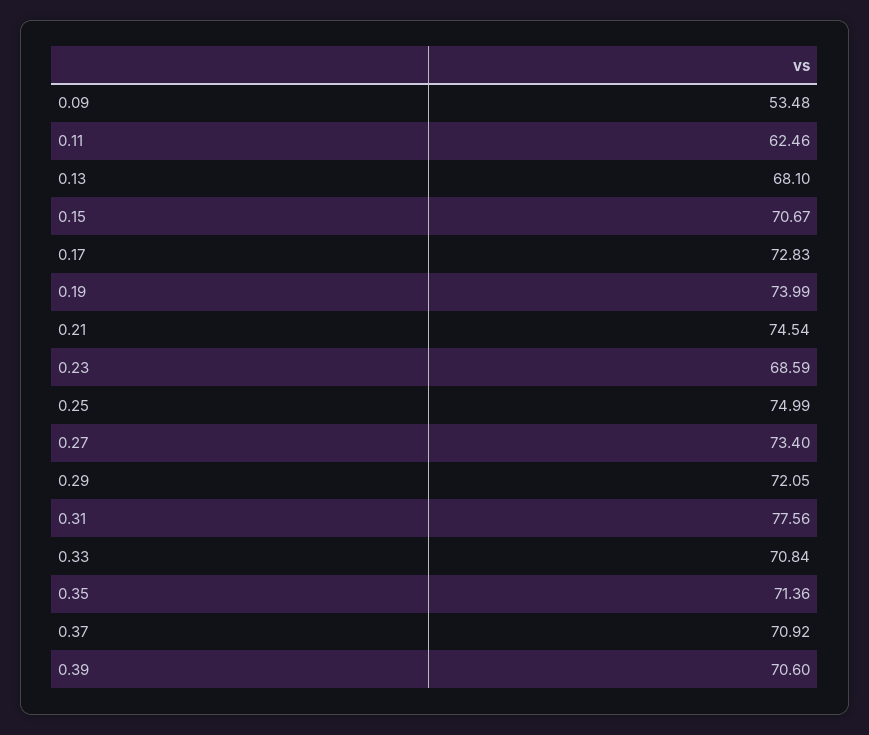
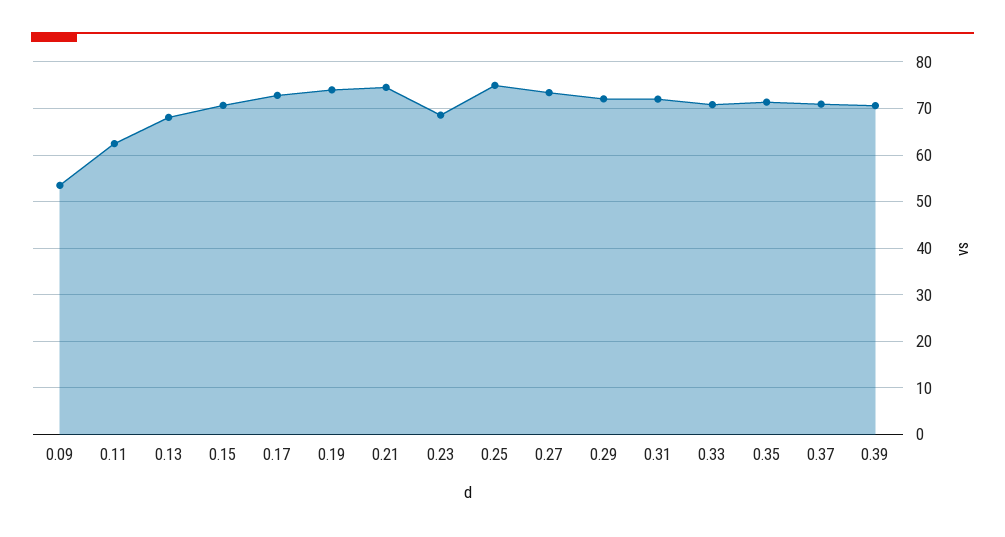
0.31: 77.56 -> 72

